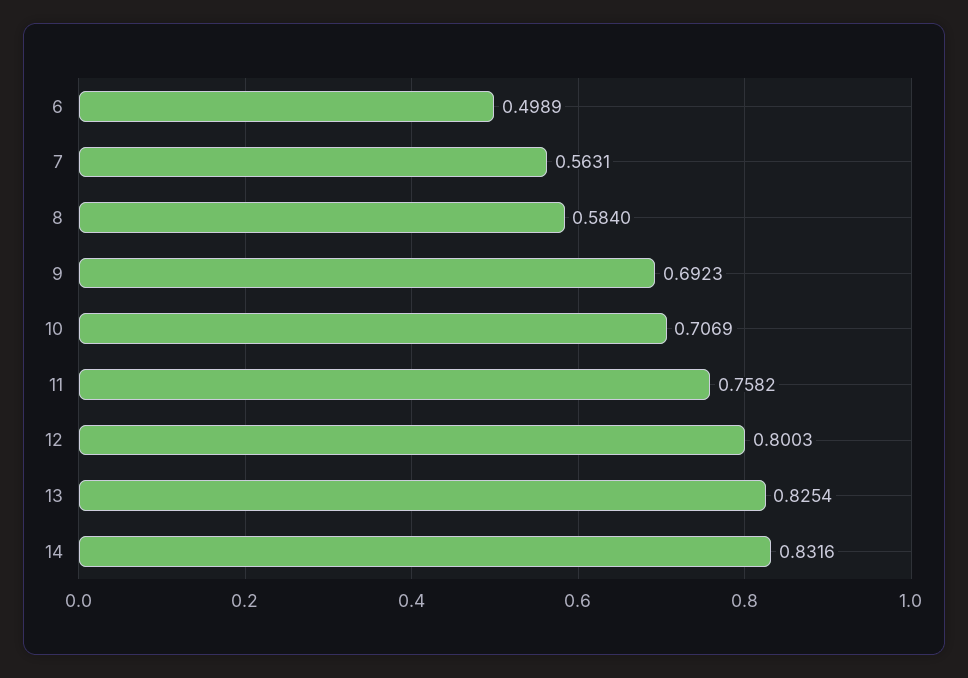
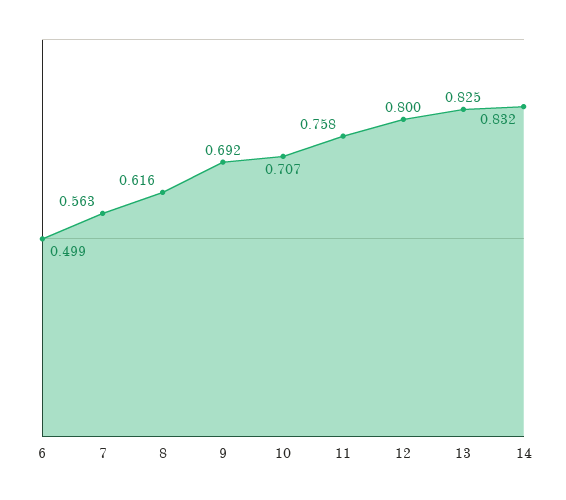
8: 0.584 -> 0.616

